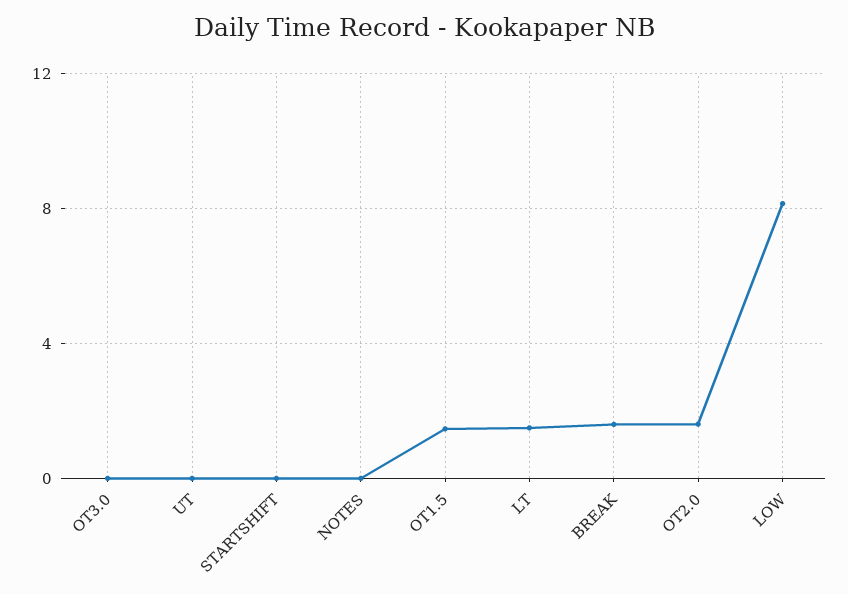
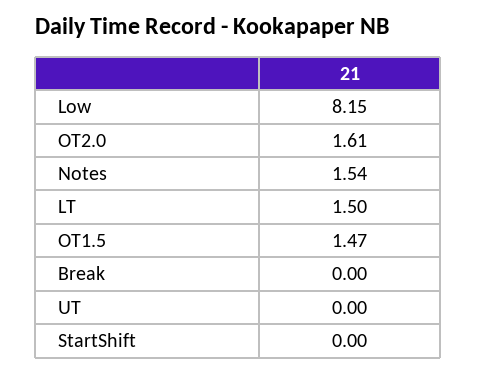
OT3.0: 0 -> none
NOTES: 0 -> 1.54
BREAK: 1.5 -> 0

